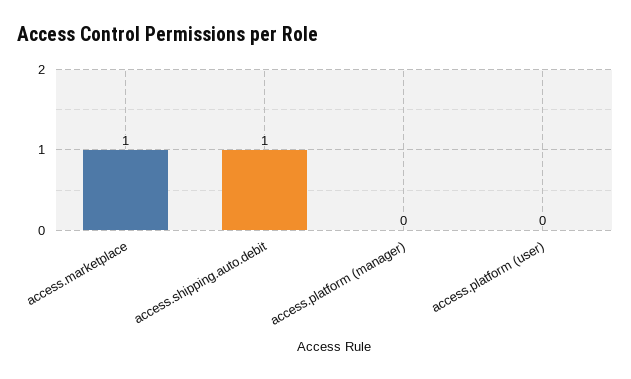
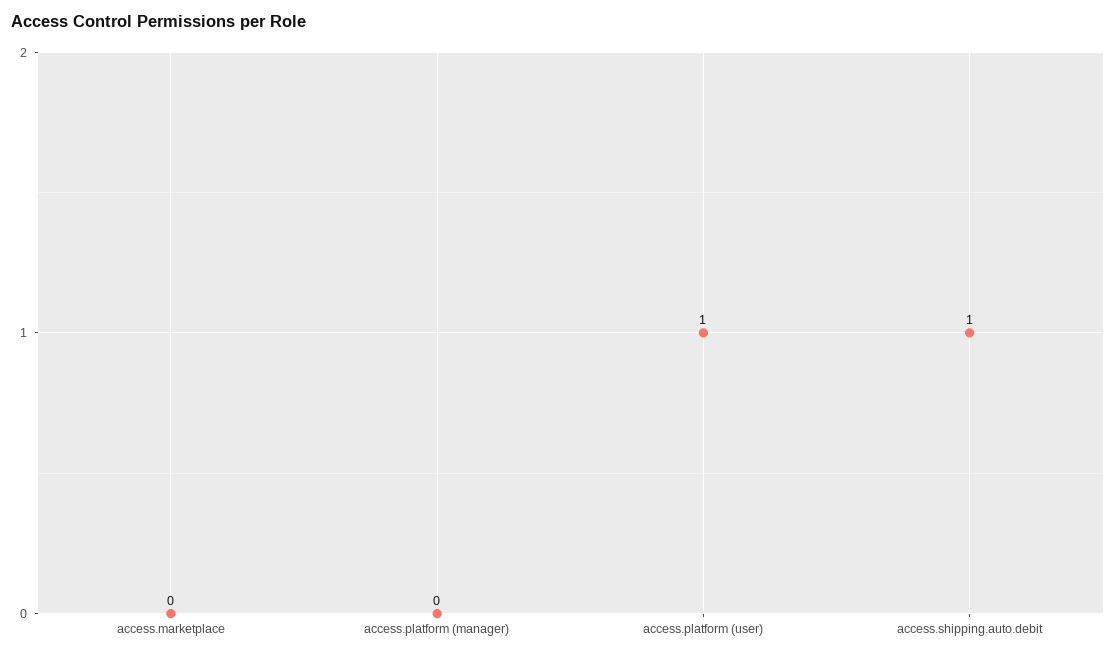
access.marketplace: 1 -> 0
access.platform (user): 0 -> 1

